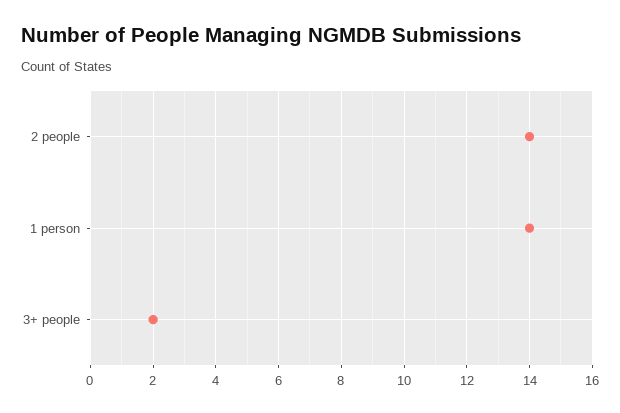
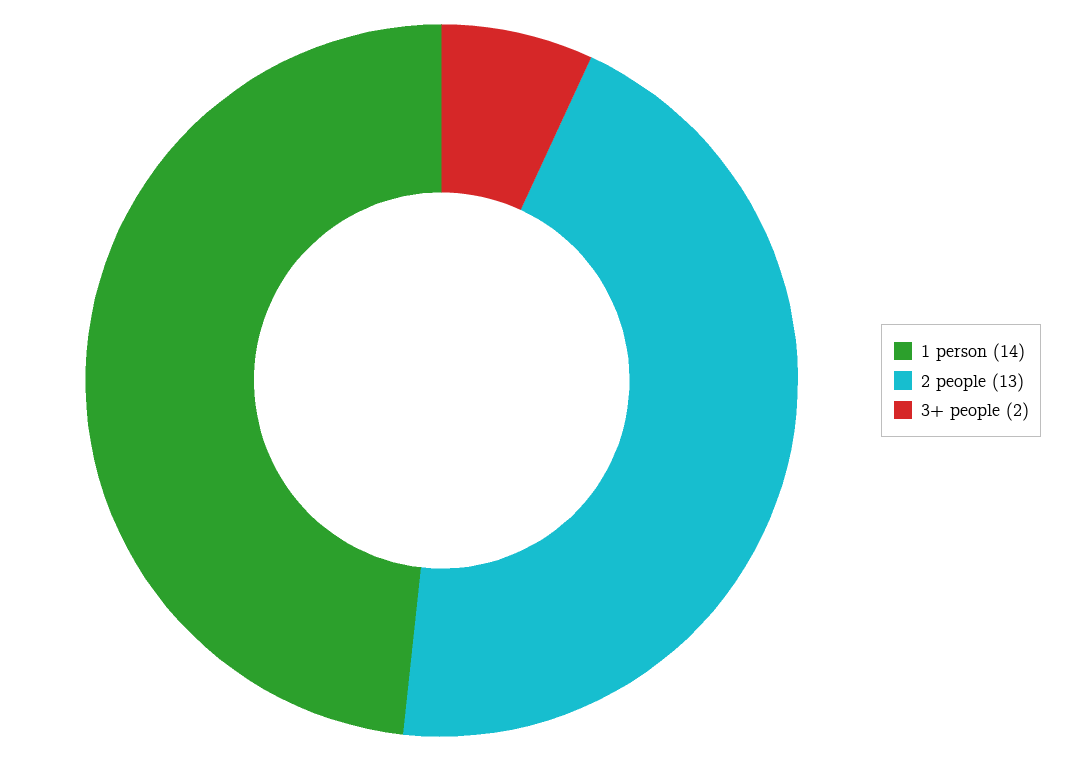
2 people: 14 -> 13

